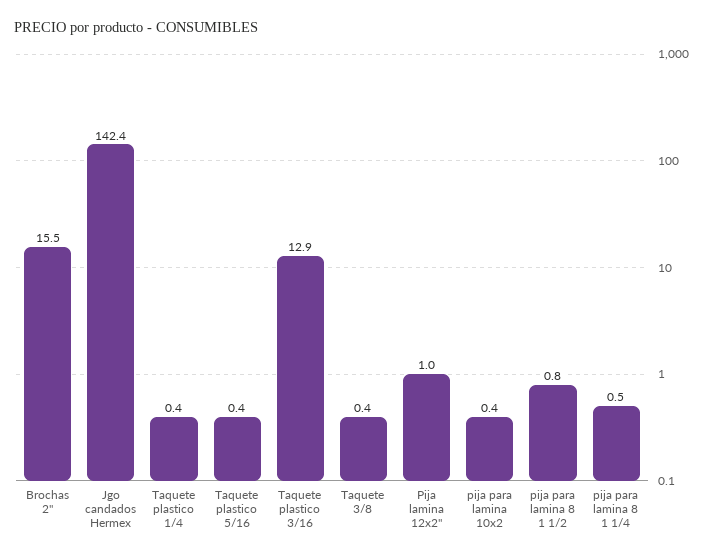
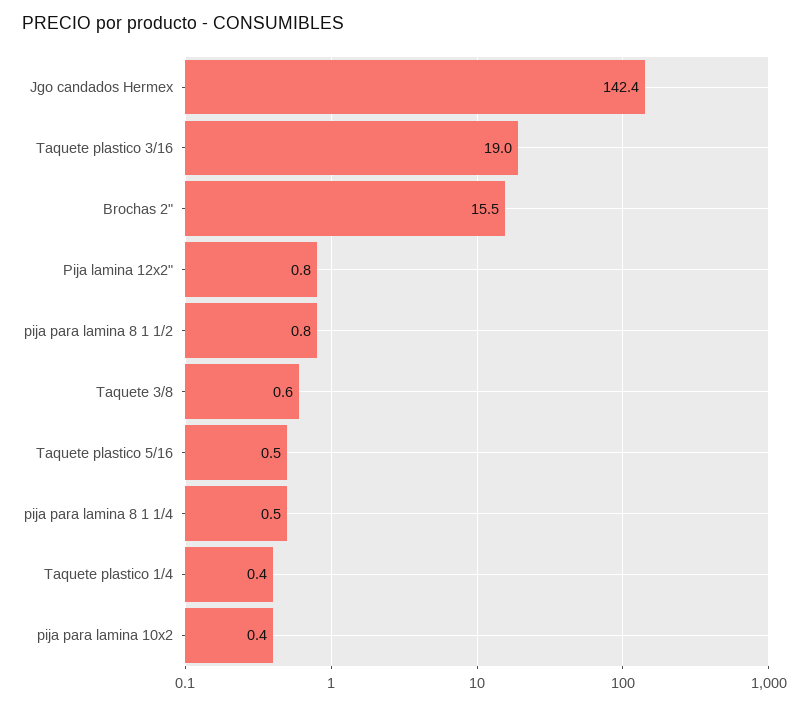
Taquete plastico 5/16: 0.4 -> 0.5
Taquete plastico 3/16: 12.9 -> 19
Taquete 3/8: 0.4 -> 0.6
Pija lamina 12x2": 1 -> 0.8

